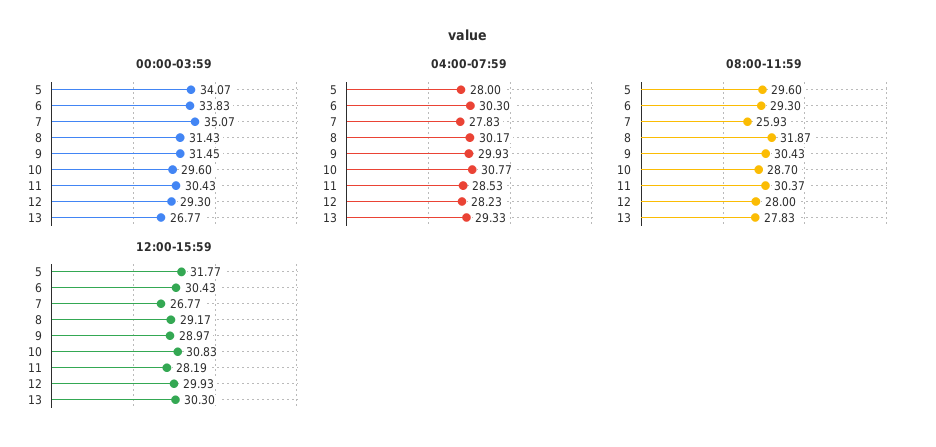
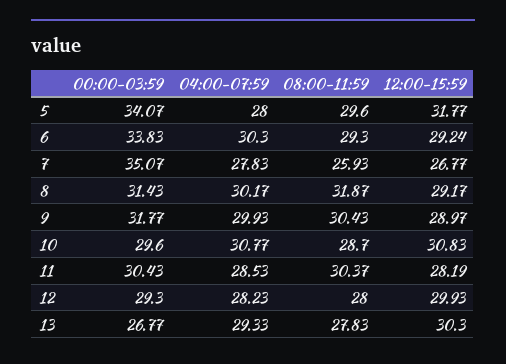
00:00-03:59, 9: 31.45 -> 31.77
12:00-15:59, 6: 30.43 -> 29.24

